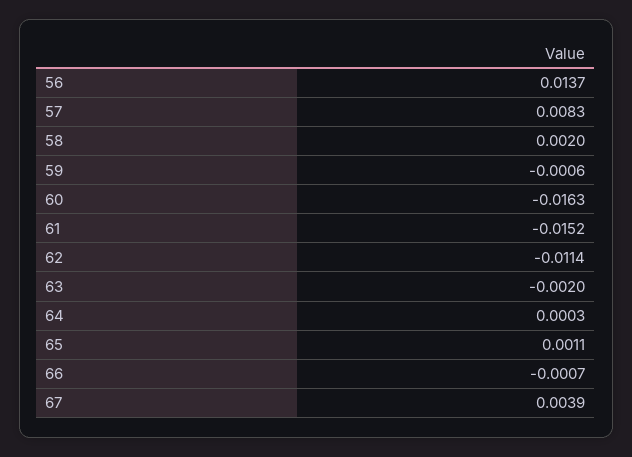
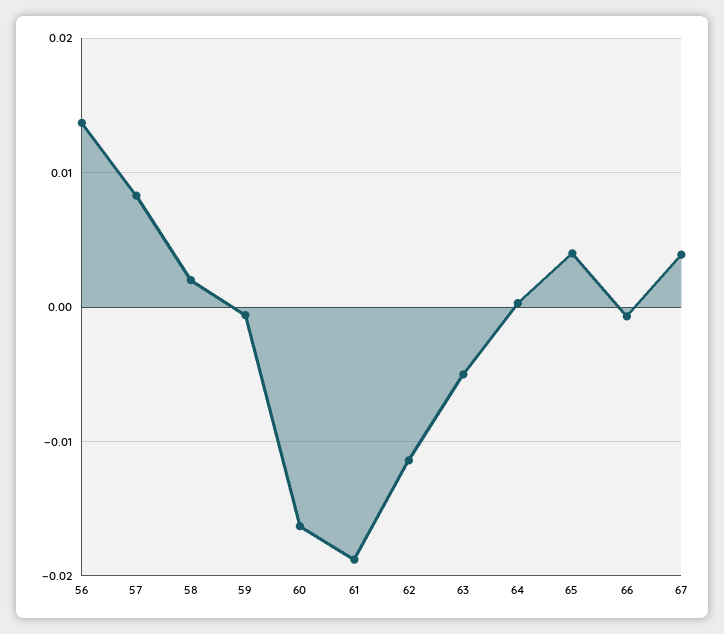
61: -0.0152 -> -0.019
63: -0.002 -> -0.005
65: 0.0011 -> 0.004

